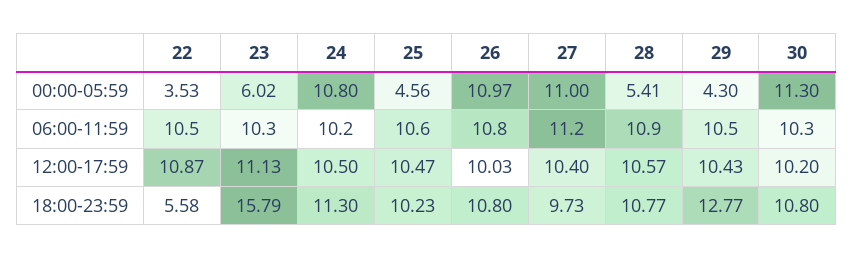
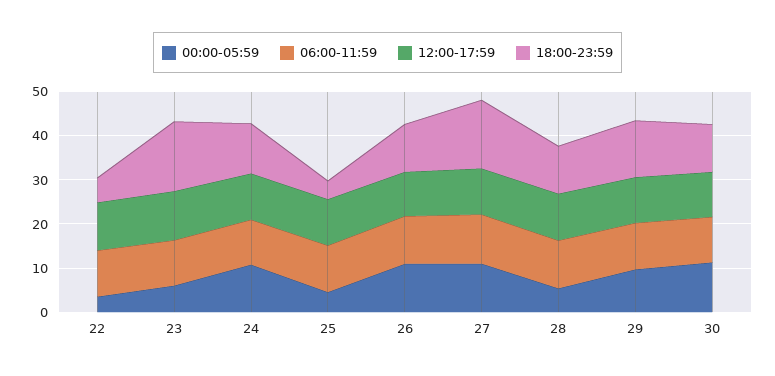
00:00-05:59, 29: 4.3 -> 10
18:00-23:59, 25: 10.23 -> 4
18:00-23:59, 27: 9.73 -> 16

